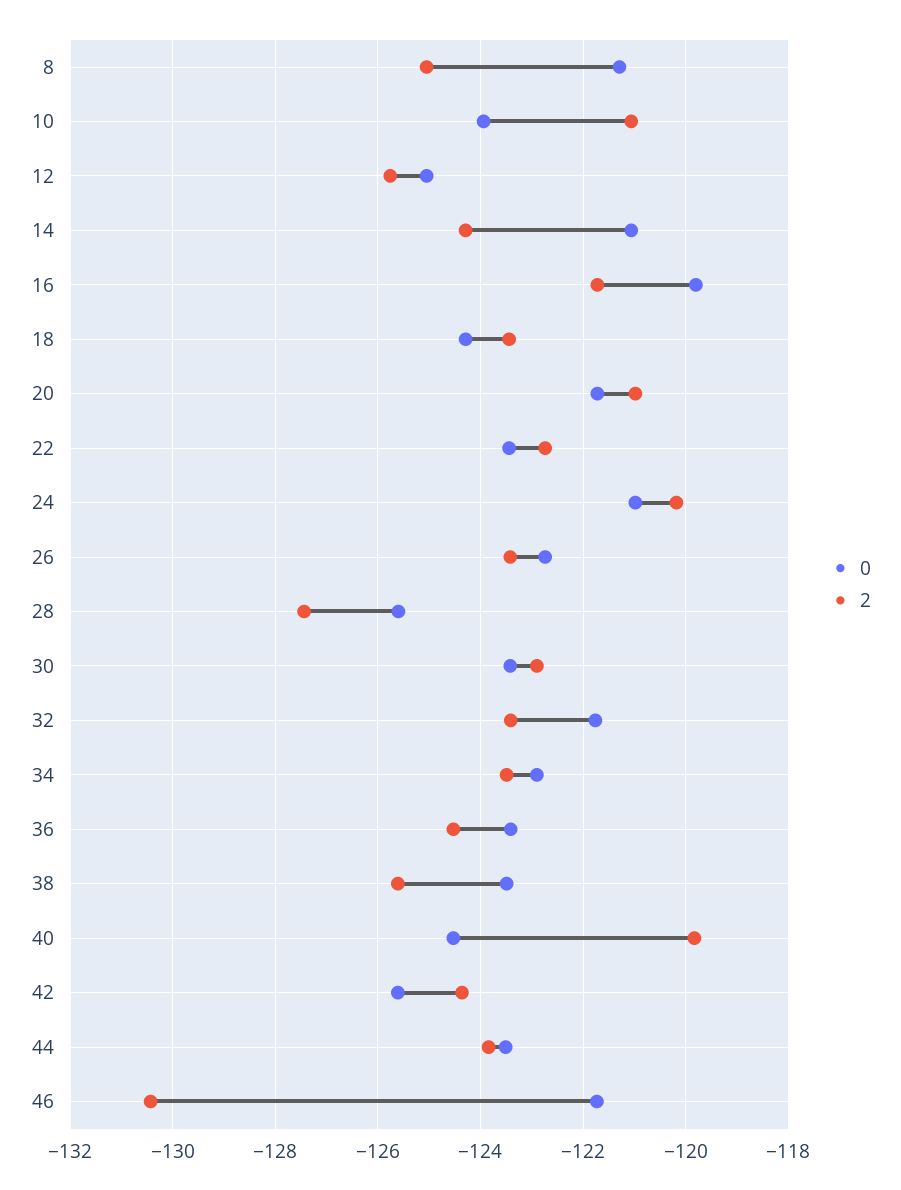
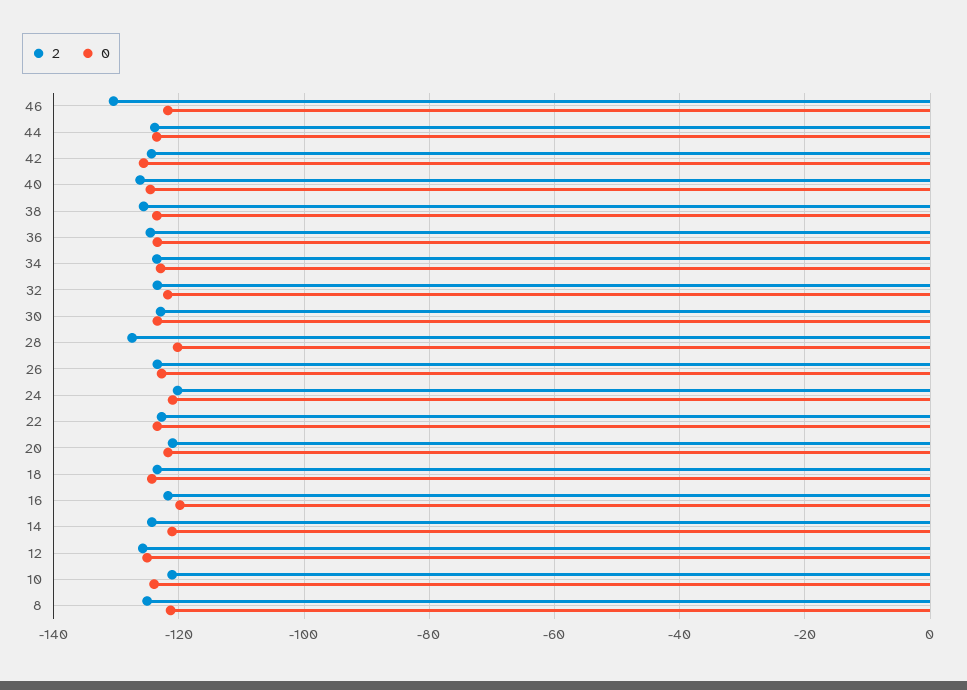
0, 28: -125.6 -> -120
2, 40: -119.8 -> -126

